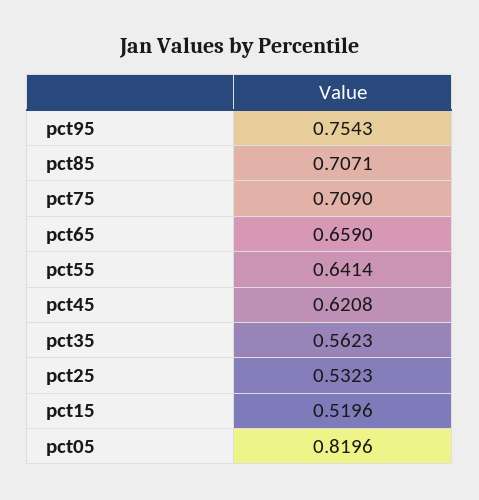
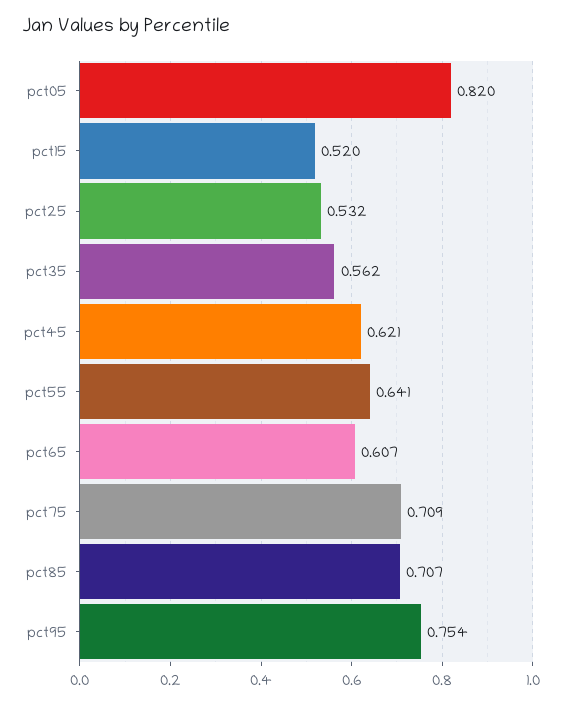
pct65: 0.659 -> 0.607

